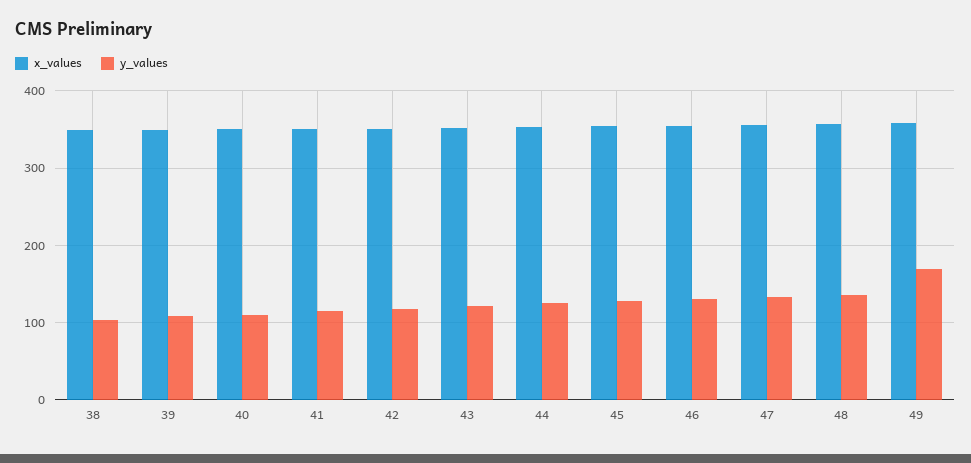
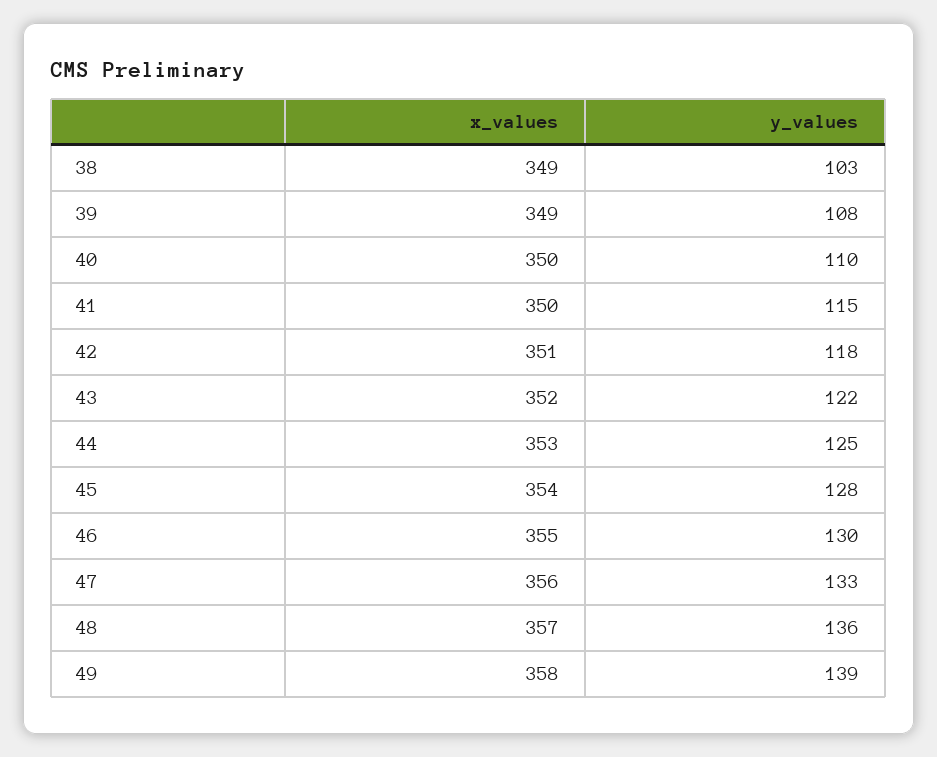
y_values, 49: 170 -> 139

